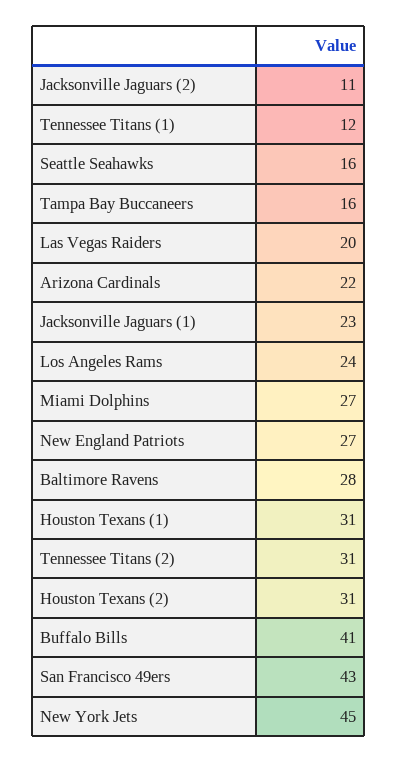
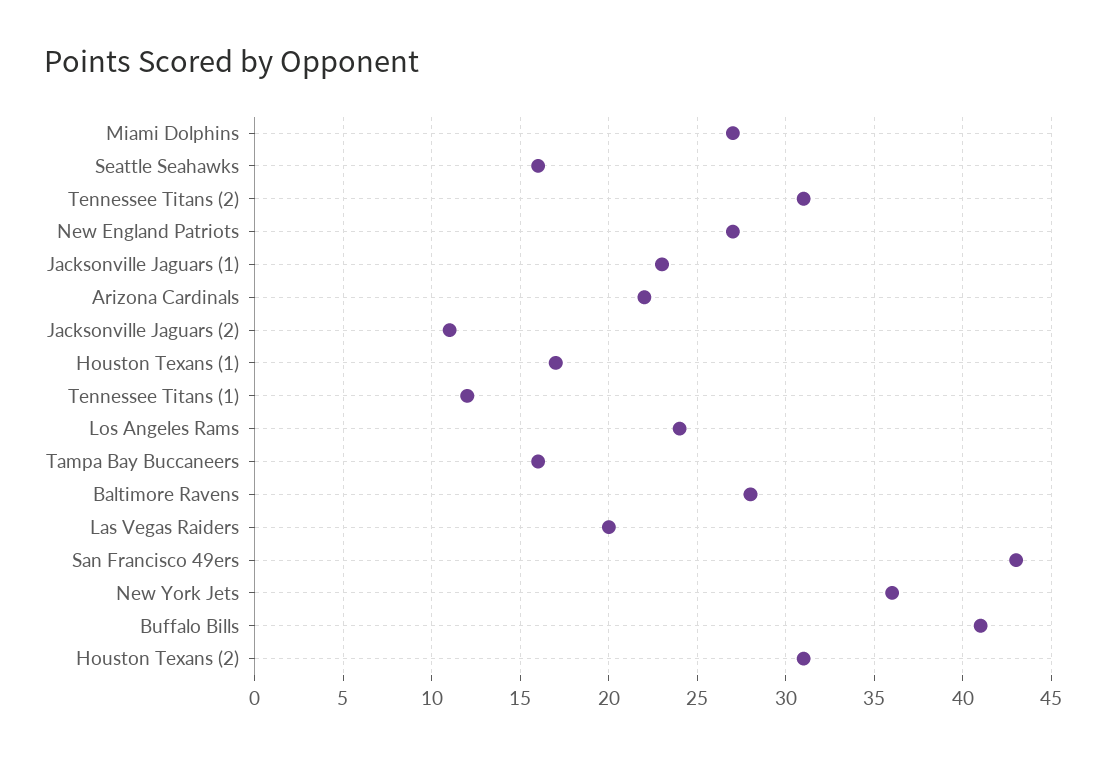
Houston Texans (1): 31 -> 17
New York Jets: 45 -> 36

